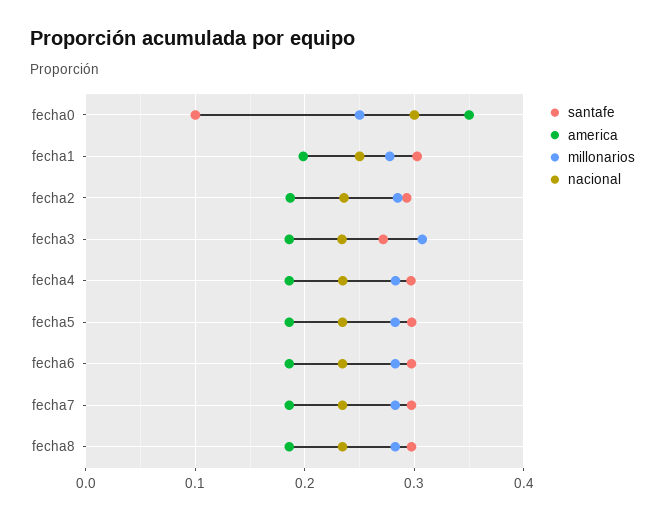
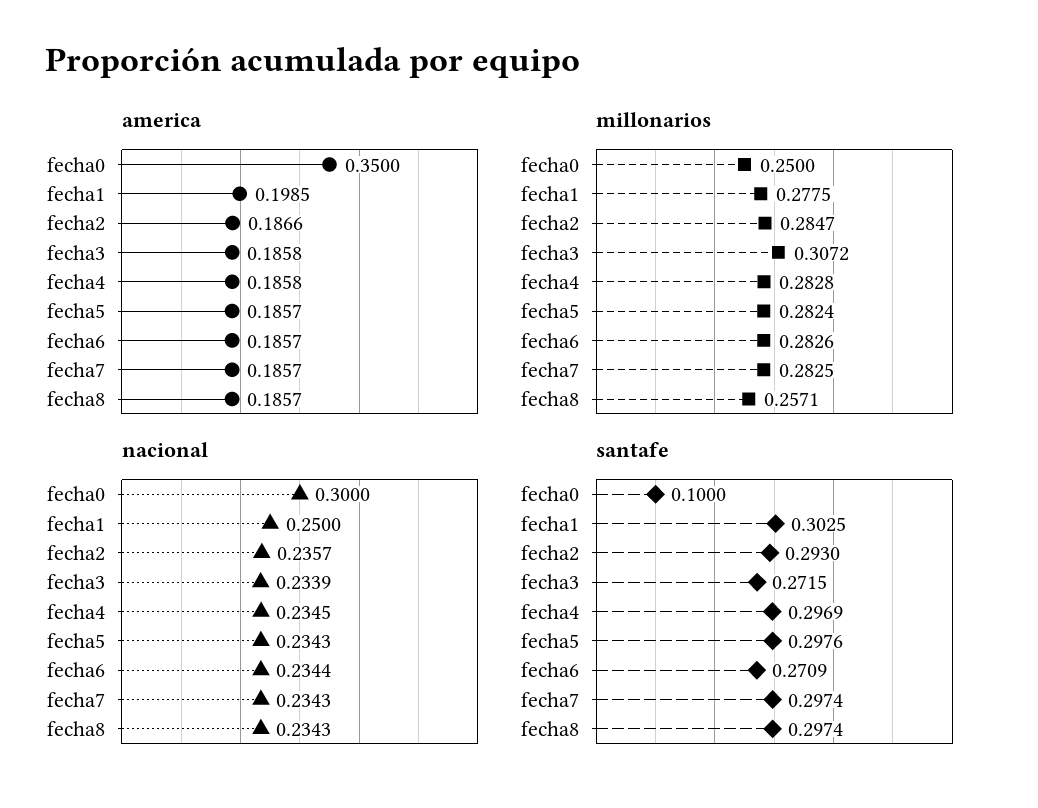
santafe, fecha6: 0.3 -> 0.2709
millonarios, fecha8: 0.28 -> 0.2571

